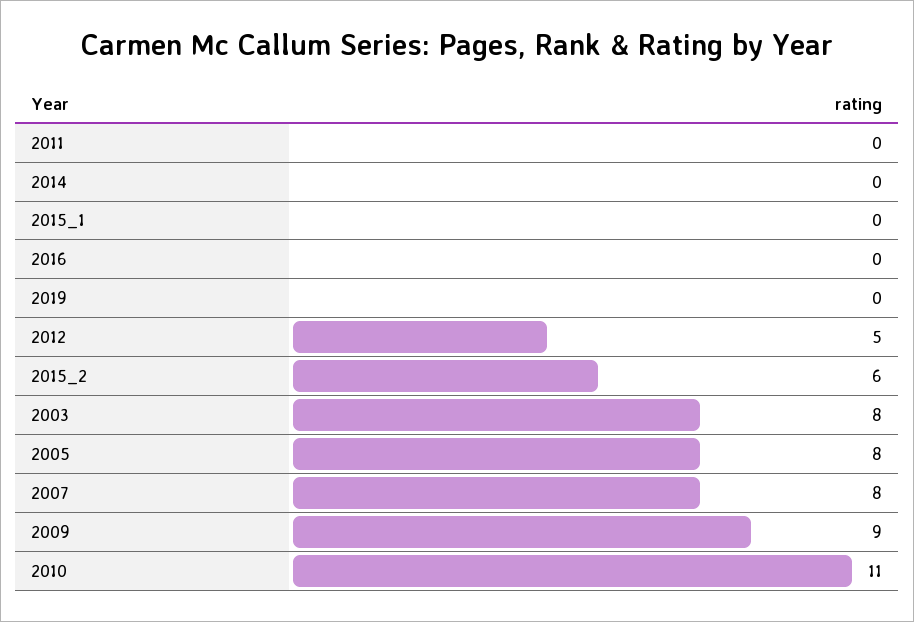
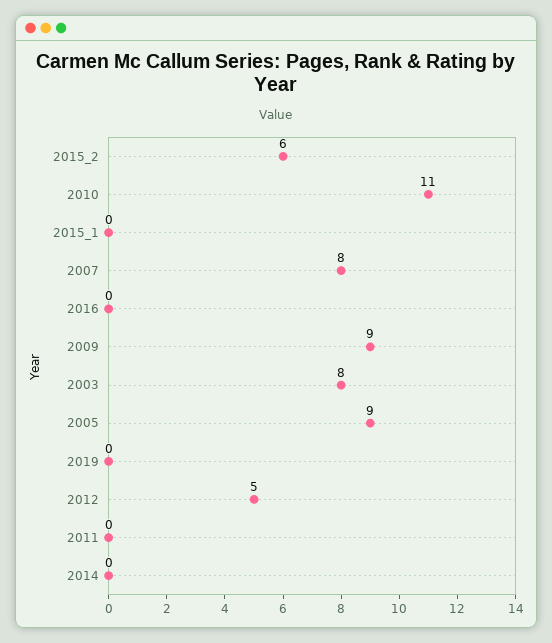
2005: 8 -> 9

